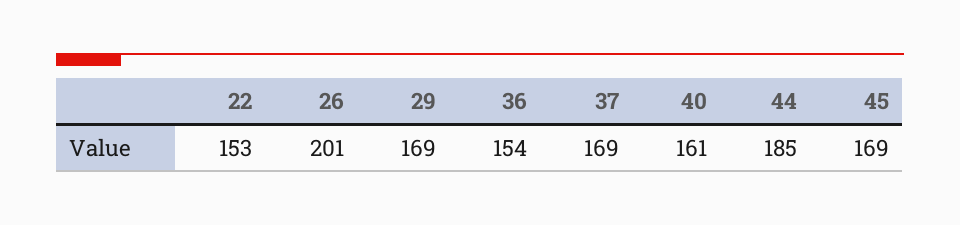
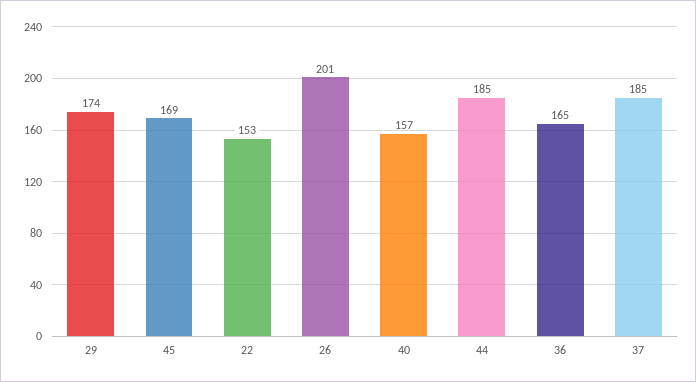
29: 169 -> 174
36: 154 -> 165
37: 169 -> 185
40: 161 -> 157

